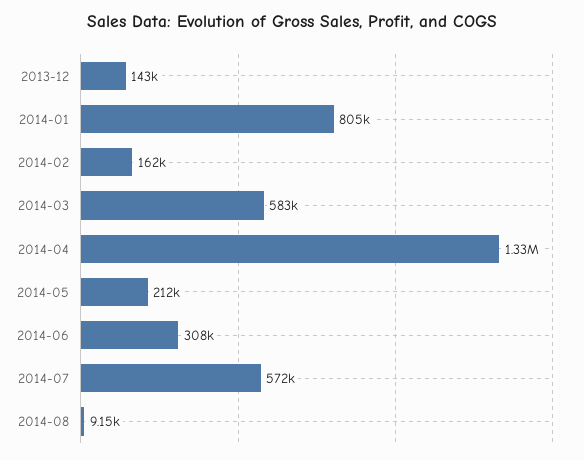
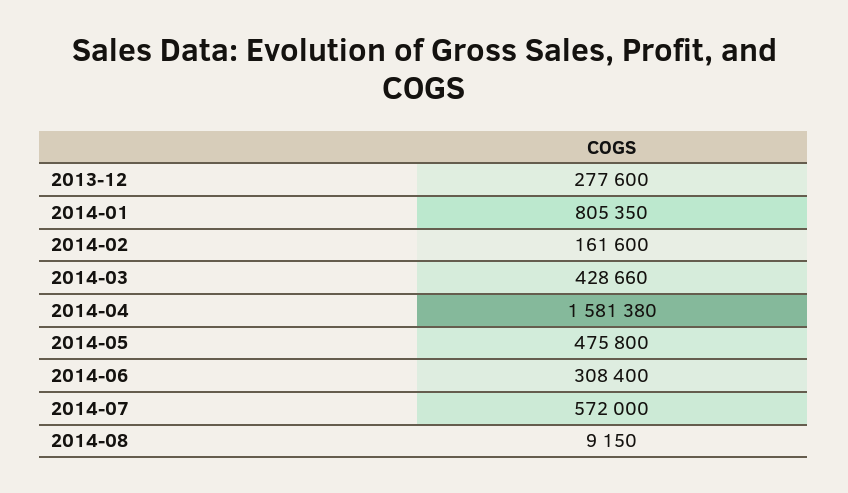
2013-12: 143000 -> 277600
2014-03: 583000 -> 428660
2014-04: 1330000 -> 1581380
2014-05: 212000 -> 475800

